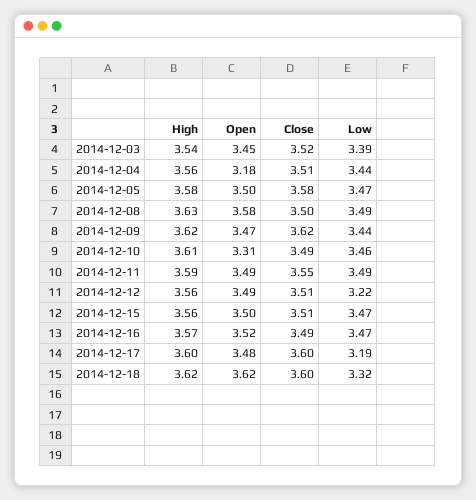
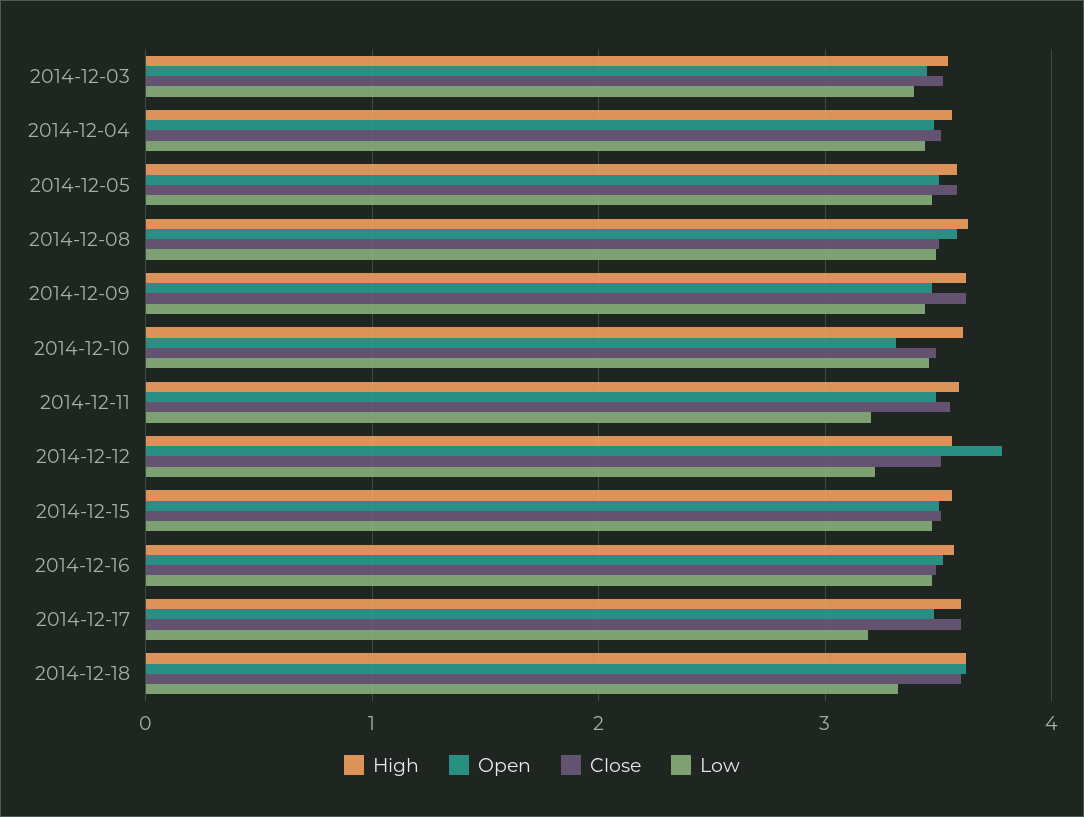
Open, 2014-12-04: 3.18 -> 3.5
Low, 2014-12-11: 3.49 -> 3.2
Open, 2014-12-12: 3.49 -> 3.8

